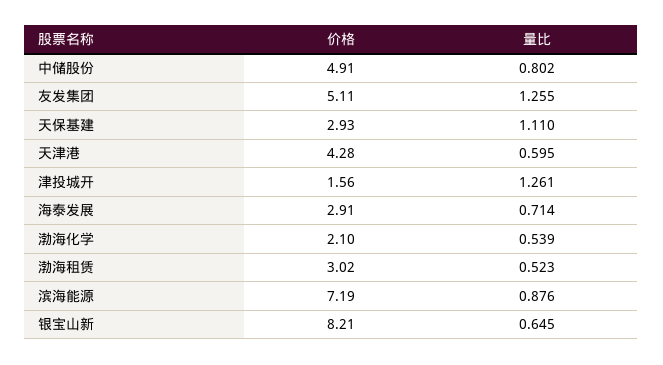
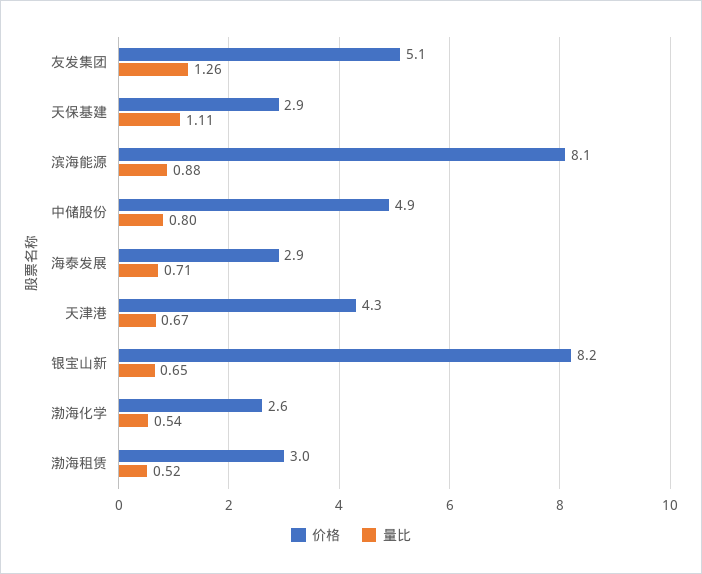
量比, 天津港: 0.595 -> 0.67
价格, 津投城开: 1.56 -> none
量比, 津投城开: 1.261 -> none
价格, 渤海化学: 2.1 -> 2.6
价格, 滨海能源: 7.19 -> 8.1

